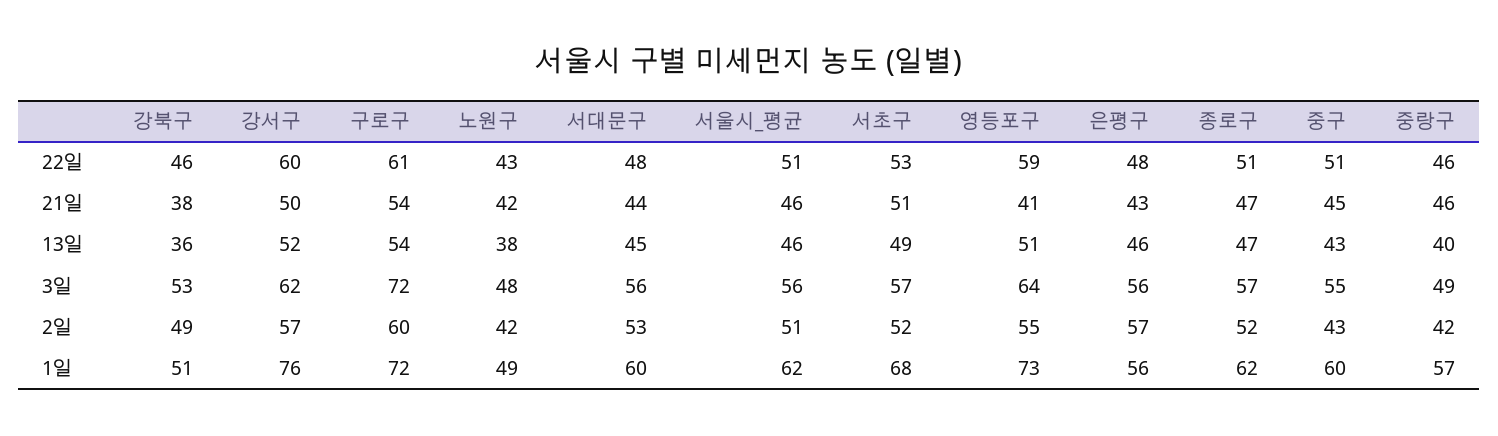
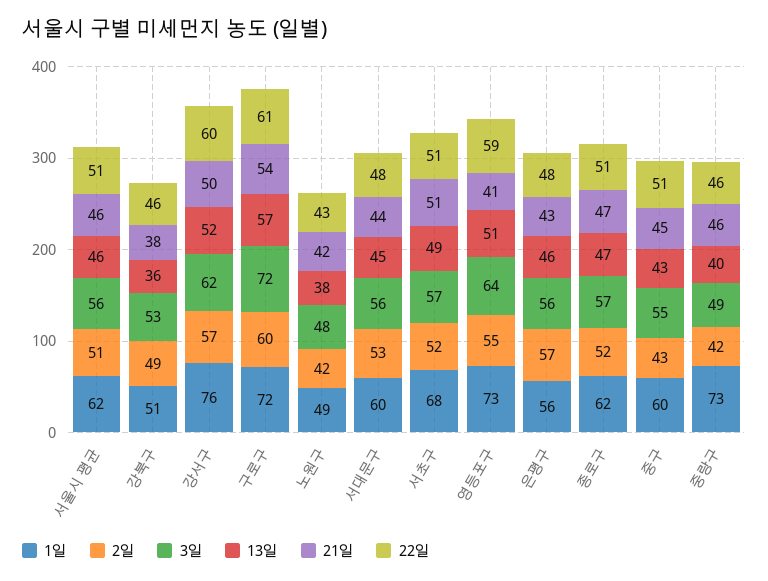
22일, 서초구: 53 -> 51
13일, 구로구: 54 -> 57
1일, 중랑구: 57 -> 73

